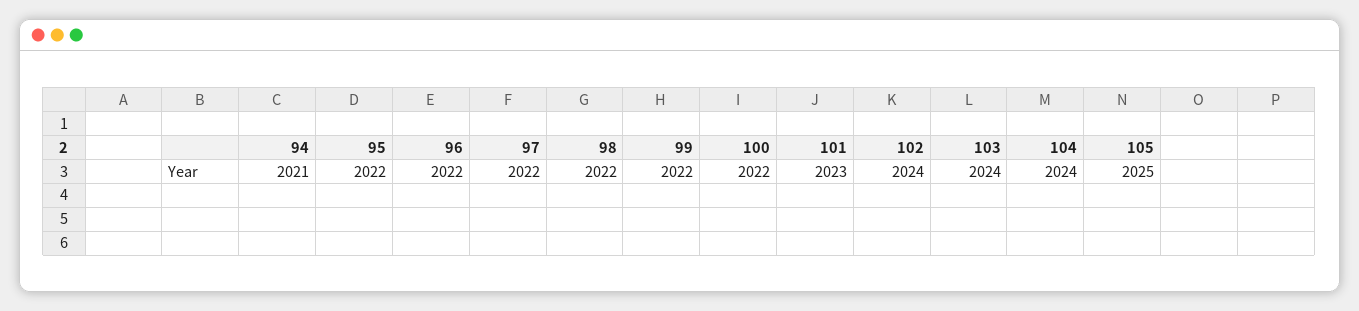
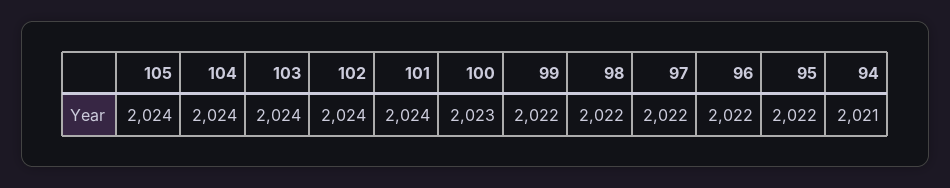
100: 2022 -> 2023
101: 2023 -> 2024
105: 2025 -> 2024

